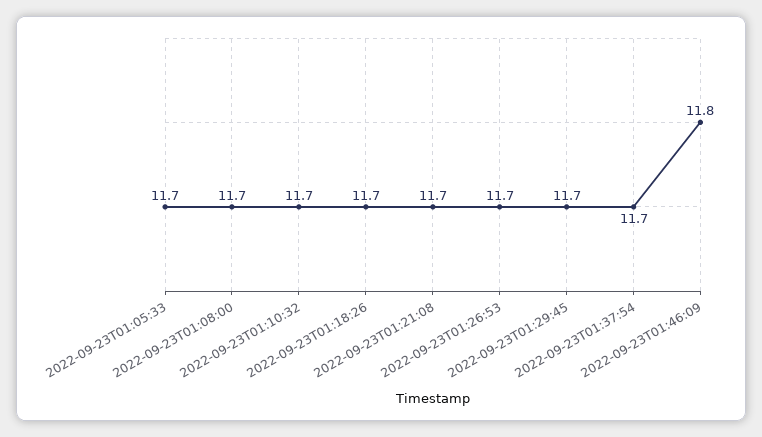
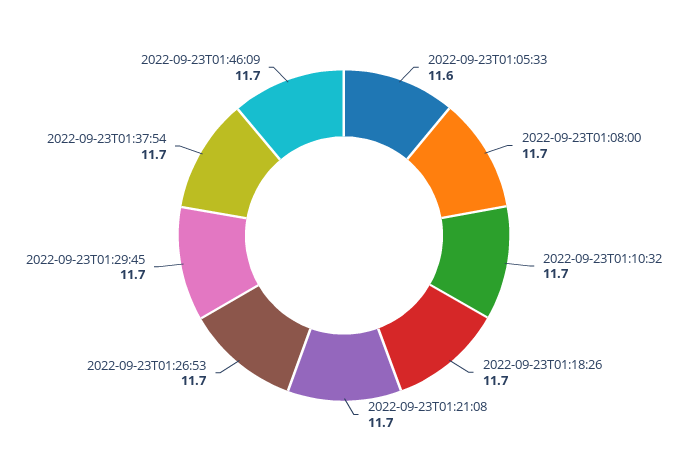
2022-09-23T01:05:33: 11.7 -> 11.6
2022-09-23T01:46:09: 11.8 -> 11.7

